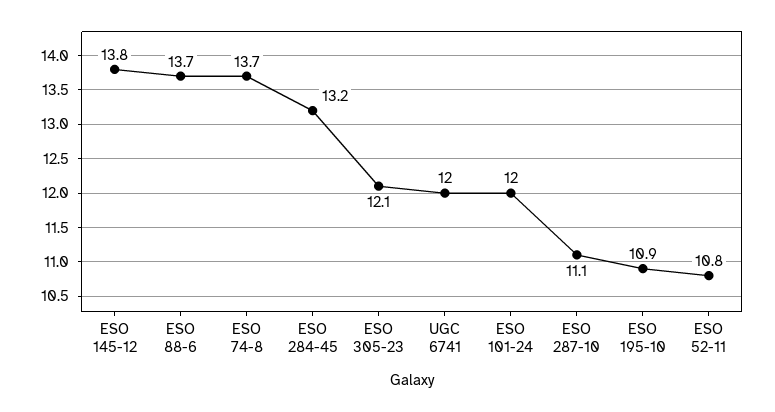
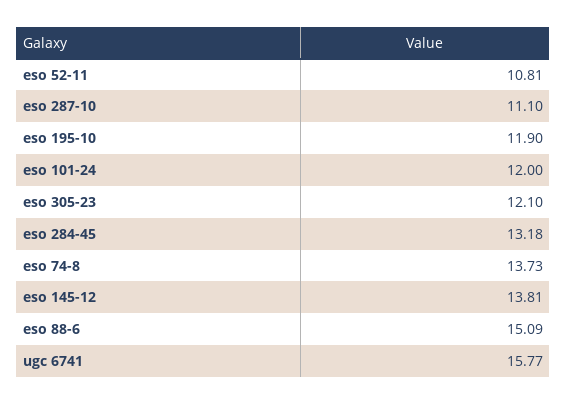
ESO 88-6: 13.7 -> 15.09
UGC 6741: 12 -> 15.77
ESO 195-10: 10.9 -> 11.9

